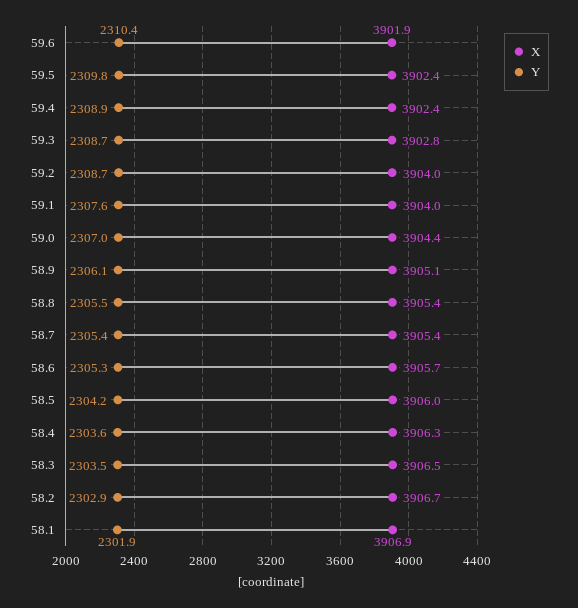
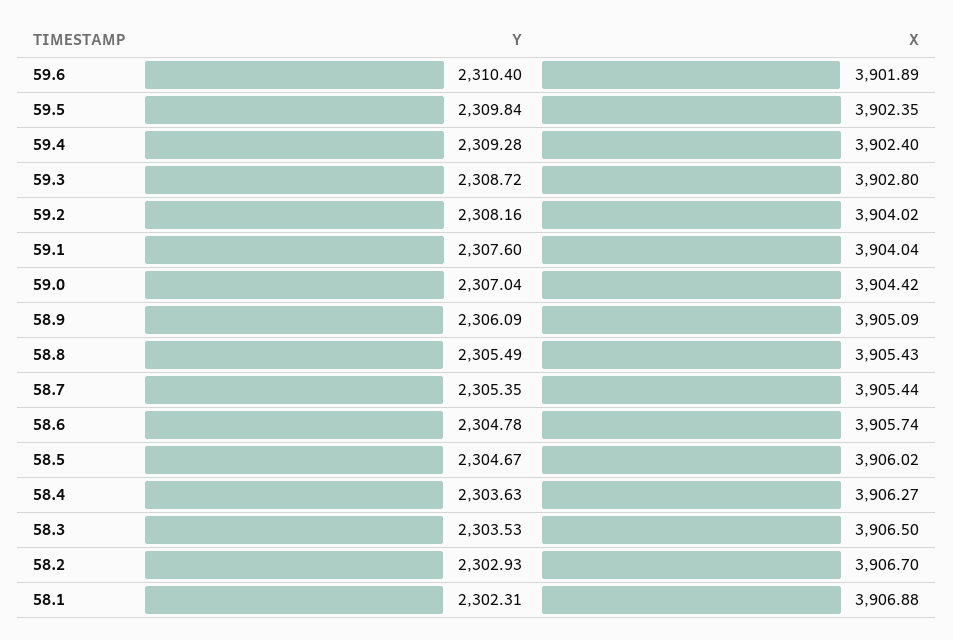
Y, 59.4: 2308.9 -> 2309.28
Y, 59.2: 2308.7 -> 2308.16
Y, 58.6: 2305.3 -> 2304.78
Y, 58.5: 2304.2 -> 2304.67
Y, 58.1: 2301.9 -> 2302.31

